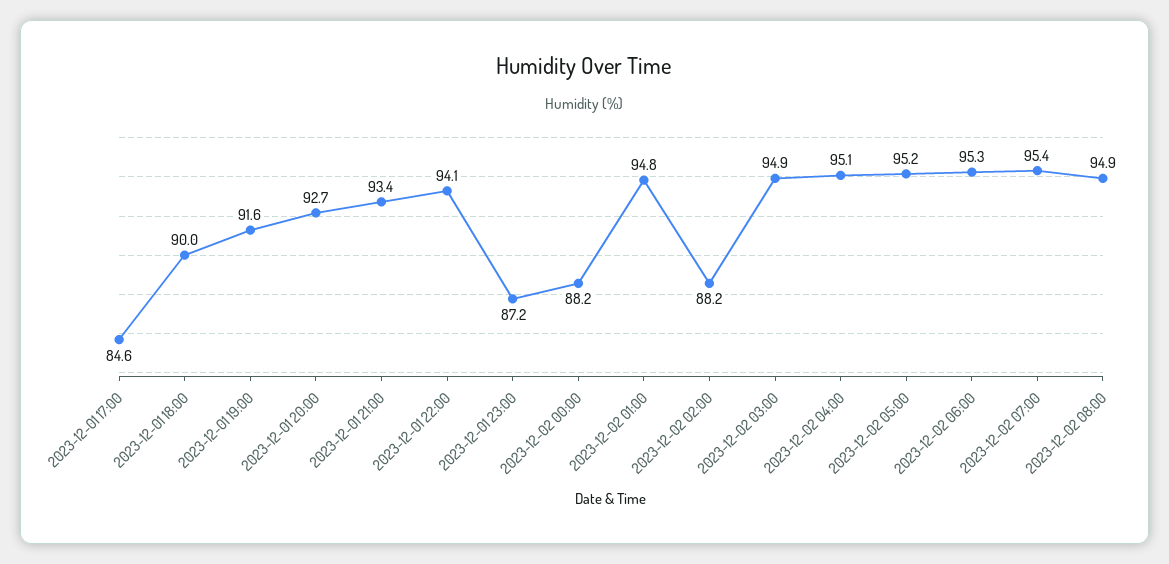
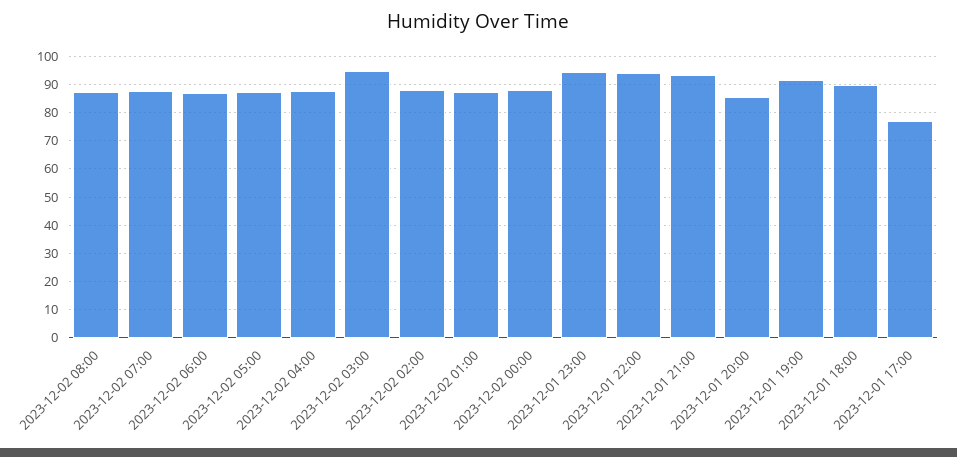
2023-12-01 17:00: 84.6 -> 77.5
2023-12-01 20:00: 92.7 -> 85
2023-12-01 23:00: 87.2 -> 95
2023-12-02 01:00: 94.8 -> 87.5
2023-12-02 04:00: 95.1 -> 87.5
2023-12-02 05:00: 95.2 -> 87.5
2023-12-02 06:00: 95.3 -> 87.5
2023-12-02 07:00: 95.4 -> 87.5
2023-12-02 08:00: 94.9 -> 87.5

